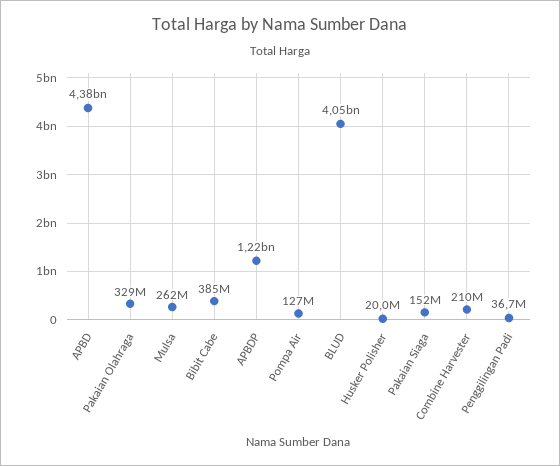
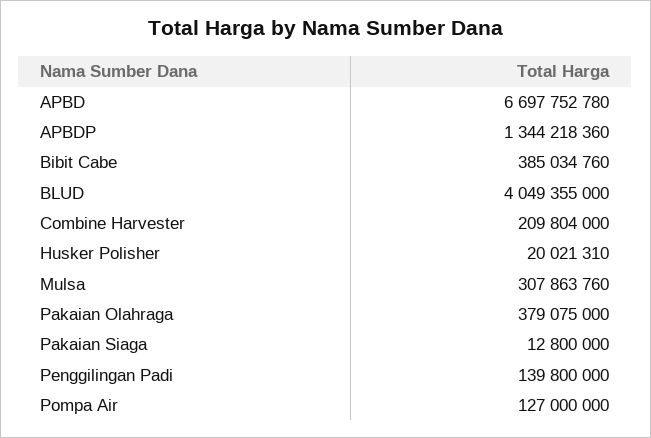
APBD: 4380000000 -> 6697752780
Pakaian Olahraga: 329000000 -> 379075000
Mulsa: 262000000 -> 307863760
APBDP: 1220000000 -> 1344218360
Pakaian Siaga: 152000000 -> 12800000
Penggilingan Padi: 36700000 -> 139800000

